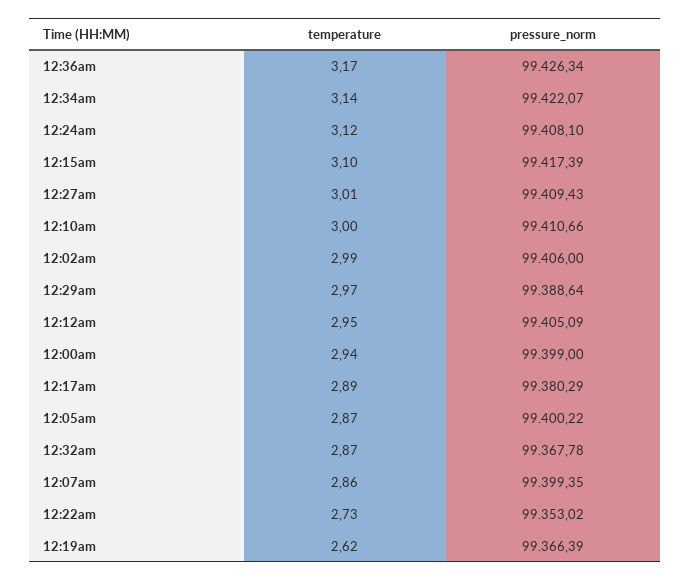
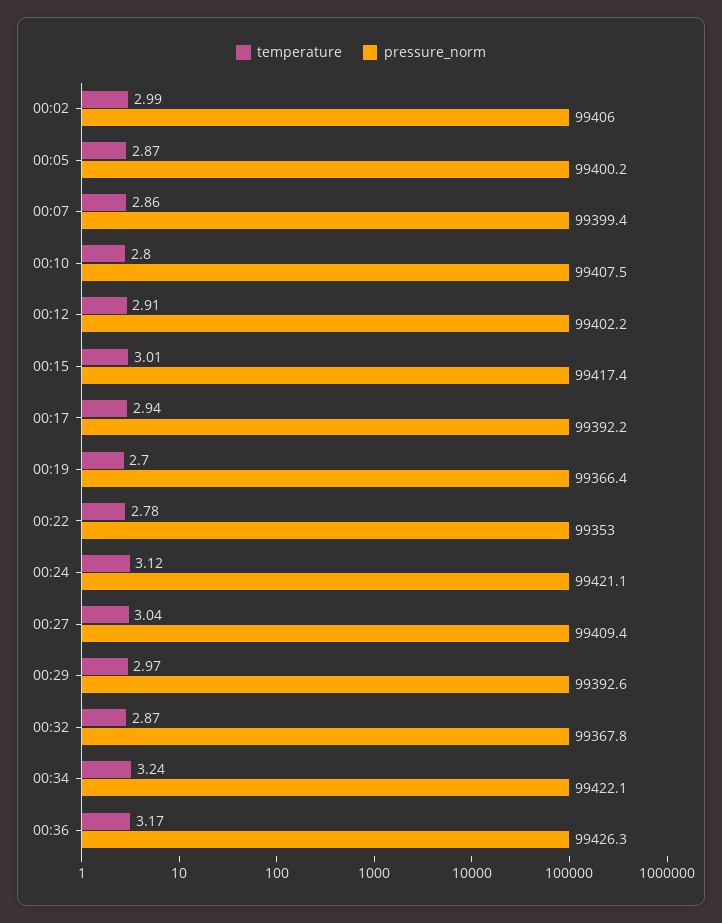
temperature, 12:34am: 3.14 -> 3.24
pressure_norm, 12:24am: 99408.1 -> 99421.1
temperature, 12:15am: 3.1 -> 3.01
temperature, 12:27am: 3.01 -> 3.04
temperature, 12:10am: 3 -> 2.8
pressure_norm, 12:10am: 99410.66 -> 99407.5
pressure_norm, 12:29am: 99388.64 -> 99392.6
temperature, 12:12am: 2.95 -> 2.91
pressure_norm, 12:12am: 99405.09 -> 99402.2
temperature, 12:00am: 2.94 -> none
pressure_norm, 12:00am: 99399 -> none
temperature, 12:17am: 2.89 -> 2.94
pressure_norm, 12:17am: 99380.29 -> 99392.2
temperature, 12:22am: 2.73 -> 2.78
temperature, 12:19am: 2.62 -> 2.7

